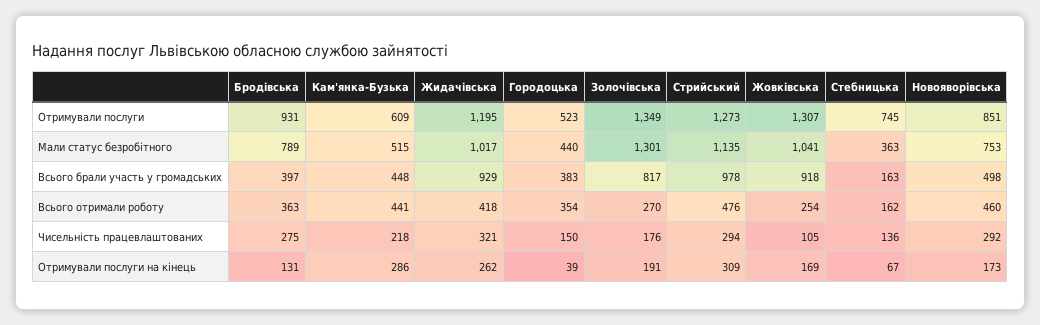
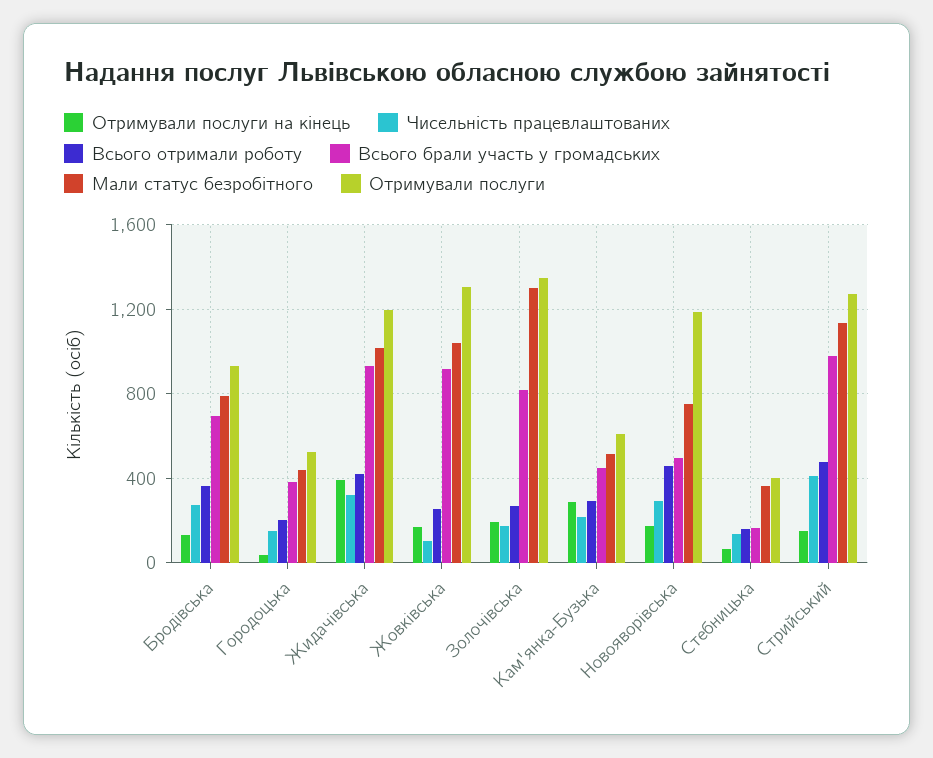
Отримували послуги, Стебницька: 745 -> 400
Отримували послуги, Новояворівська: 851 -> 1200
Всього брали участь у громадських, Бродівська: 397 -> 700
Всього отримали роботу, Кам'янка-Бузька: 441 -> 300
Всього отримали роботу, Городоцька: 354 -> 200
Чисельність працевлаштованих, Стрийський: 294 -> 400
Отримували послуги на кінець, Жидачівська: 262 -> 400
Отримували послуги на кінець, Стрийський: 309 -> 150

